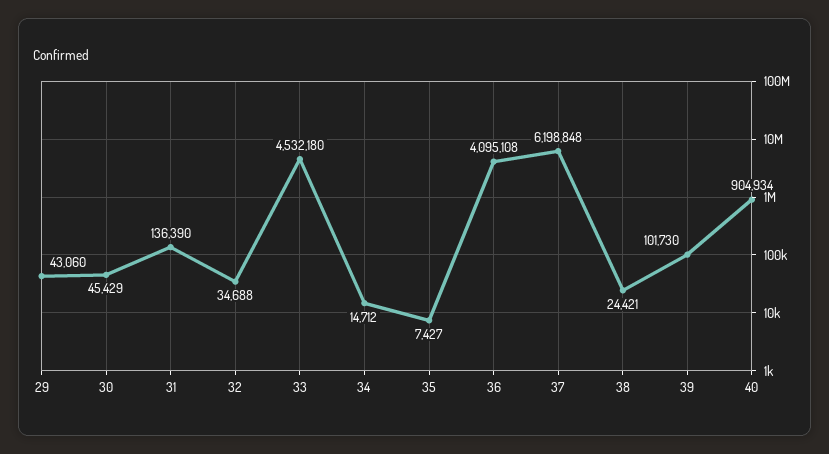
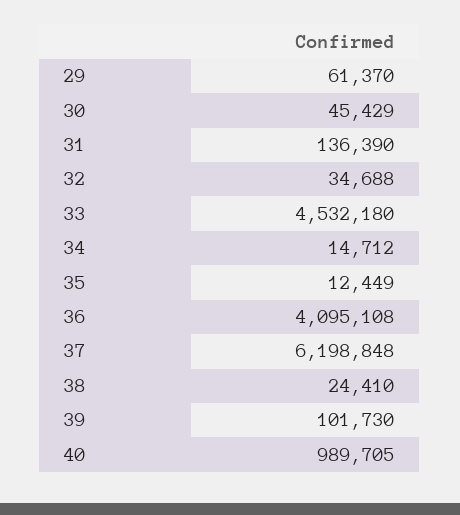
29: 43060 -> 61370
35: 7427 -> 12449
38: 24421 -> 24410
40: 904934 -> 989705

